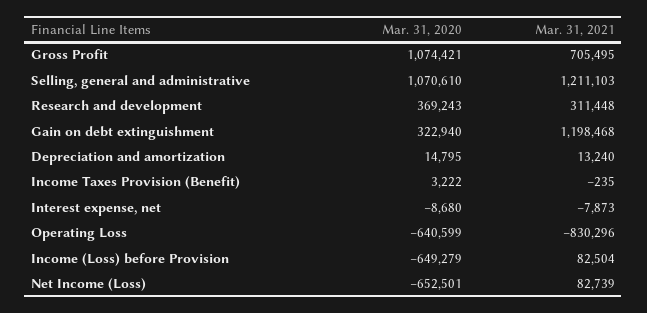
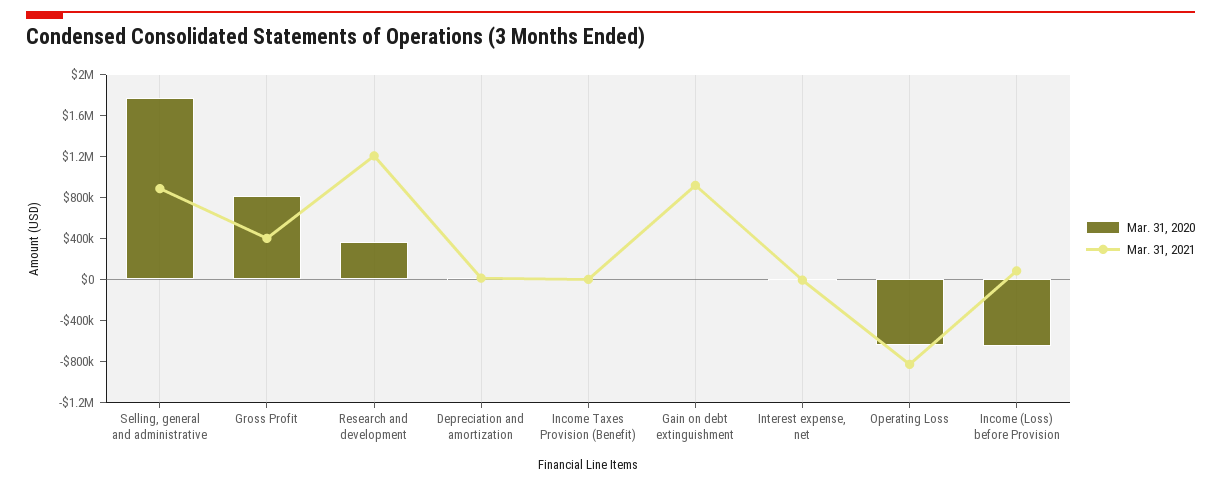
Mar. 31, 2020, Gross Profit: 1074421 -> 800000
Mar. 31, 2021, Gross Profit: 705495 -> 400000
Mar. 31, 2020, Selling, general and administrative: 1070610 -> 1800000
Mar. 31, 2021, Selling, general and administrative: 1211103 -> 900000
Mar. 31, 2021, Research and development: 311448 -> 1200000
Mar. 31, 2020, Gain on debt extinguishment: 322940 -> 0
Mar. 31, 2021, Gain on debt extinguishment: 1198468 -> 900000
Mar. 31, 2020, Net Income (Loss): -652501 -> none
Mar. 31, 2021, Net Income (Loss): 82739 -> none

